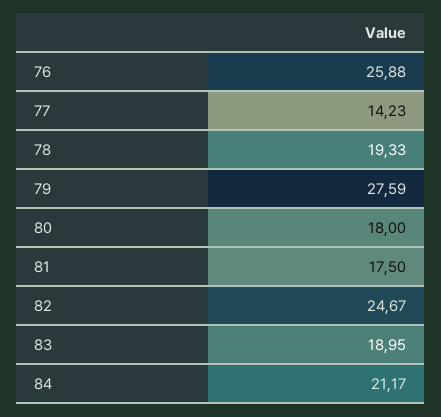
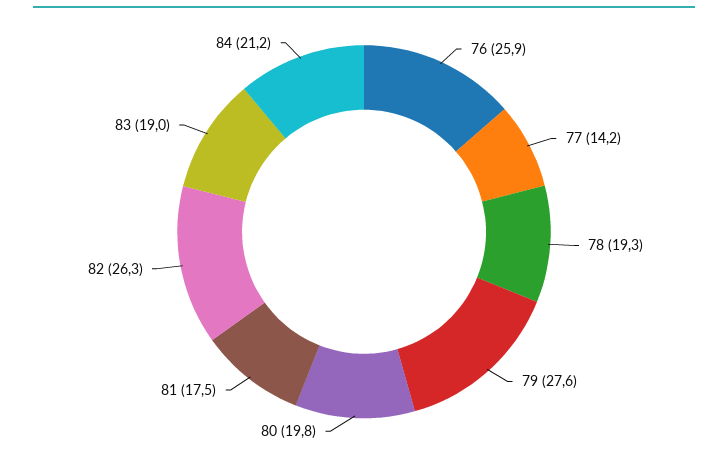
80: 18 -> 19.8
82: 24.67 -> 26.3

